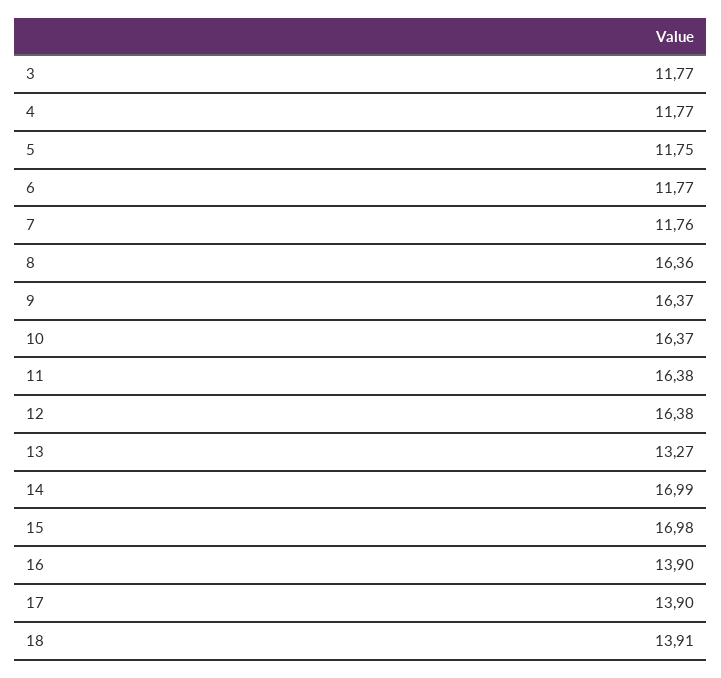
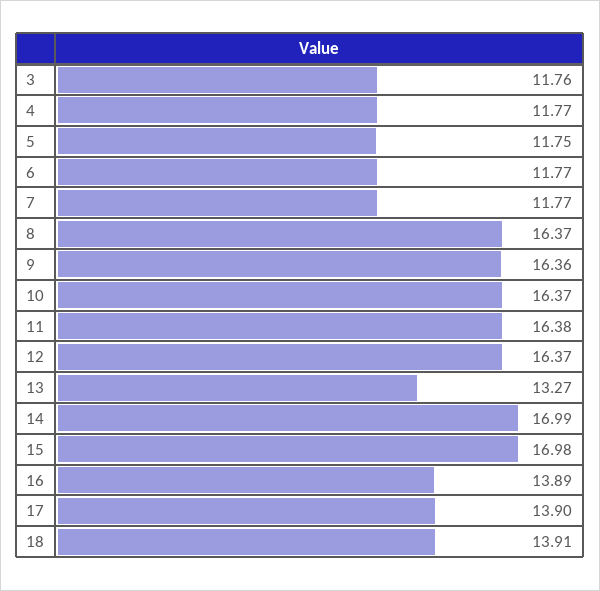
3: 11.77 -> 11.76
7: 11.76 -> 11.77
8: 16.36 -> 16.37
9: 16.37 -> 16.36
12: 16.38 -> 16.37
16: 13.9 -> 13.89

